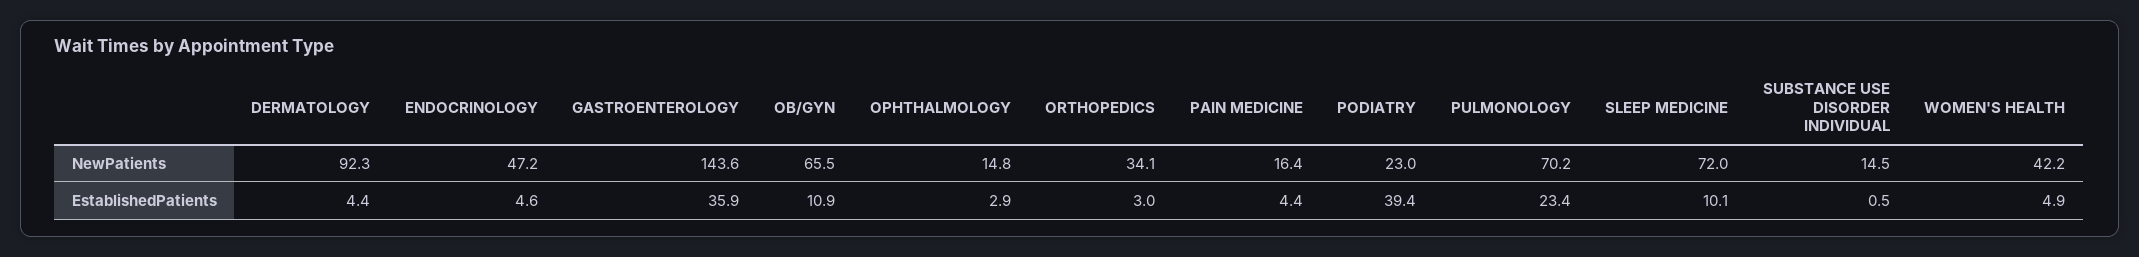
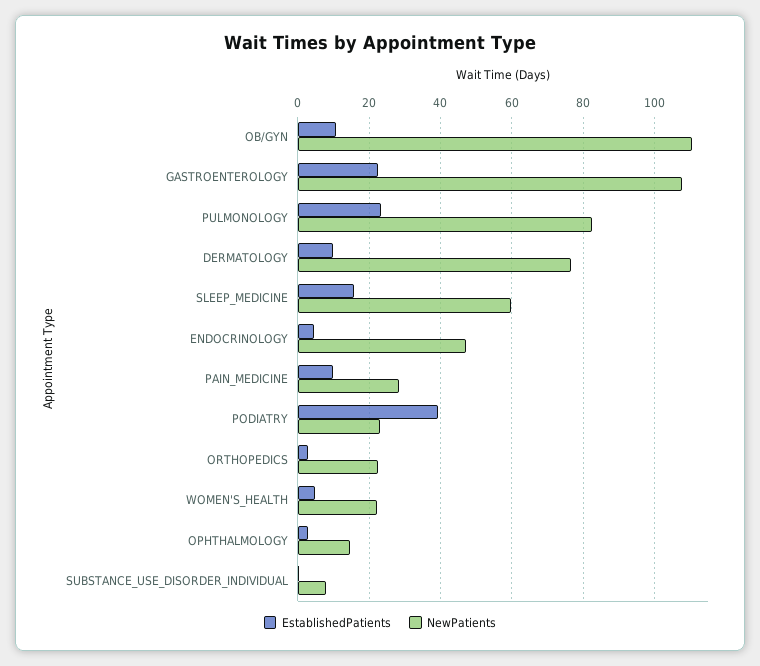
NewPatients, DERMATOLOGY: 92.3 -> 76
NewPatients, GASTROENTEROLOGY: 143.6 -> 108
NewPatients, OB/GYN: 65.5 -> 110
NewPatients, ORTHOPEDICS: 34.1 -> 22
NewPatients, PAIN MEDICINE: 16.4 -> 28
NewPatients, PULMONOLOGY: 70.2 -> 82
NewPatients, SLEEP MEDICINE: 72 -> 60
NewPatients, SUBSTANCE USE DISORDER INDIVIDUAL: 14.5 -> 8
NewPatients, WOMEN'S HEALTH: 42.2 -> 22
EstablishedPatients, DERMATOLOGY: 4.4 -> 10
EstablishedPatients, GASTROENTEROLOGY: 35.9 -> 22
EstablishedPatients, PAIN MEDICINE: 4.4 -> 10
EstablishedPatients, SLEEP MEDICINE: 10.1 -> 16

